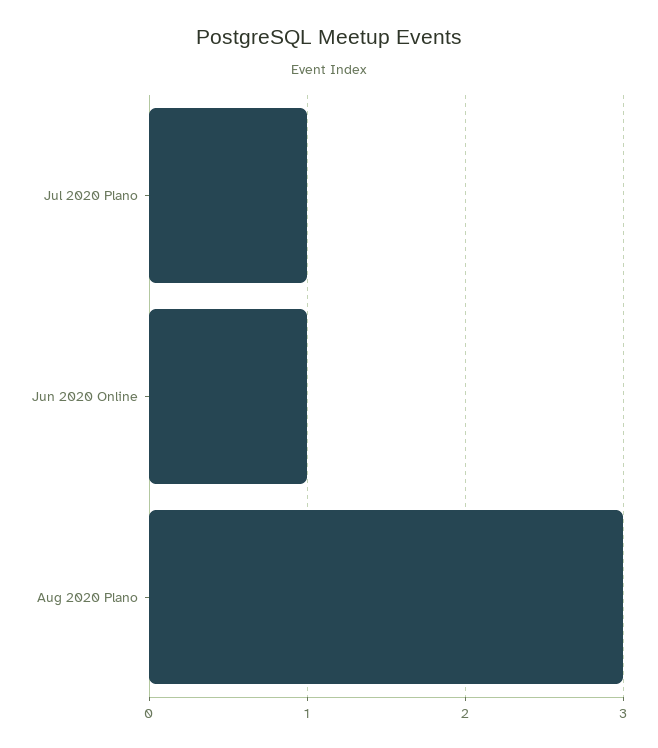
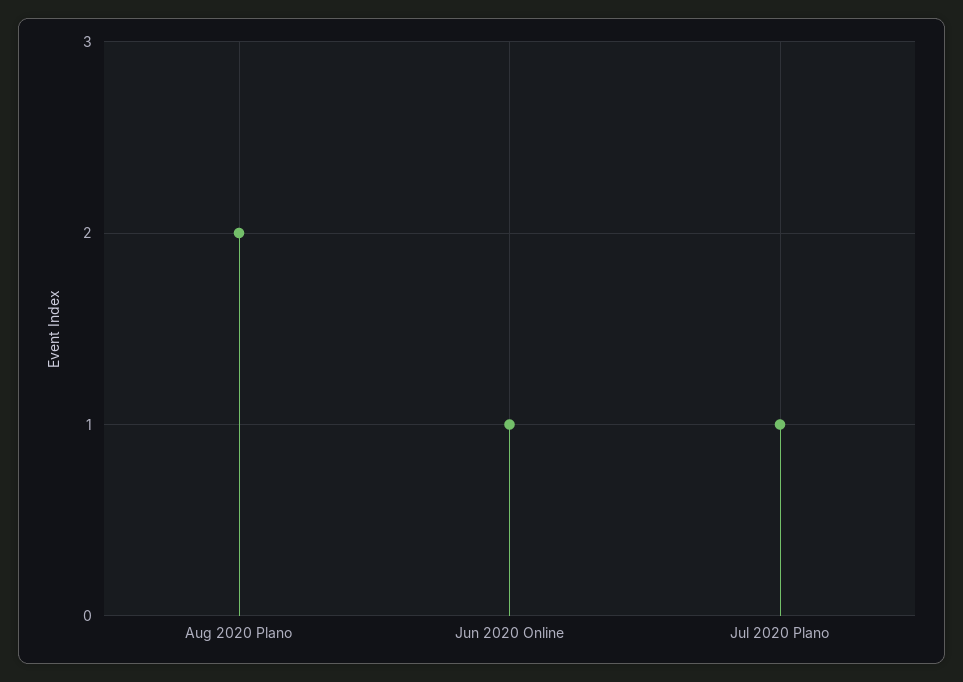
Aug 2020 Plano: 3 -> 2

